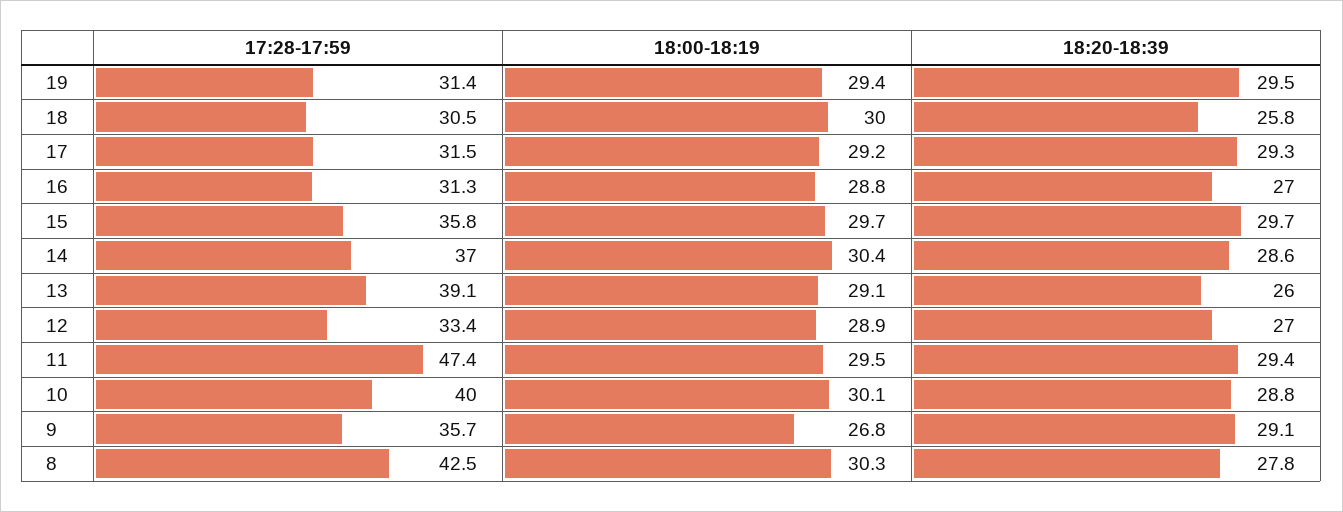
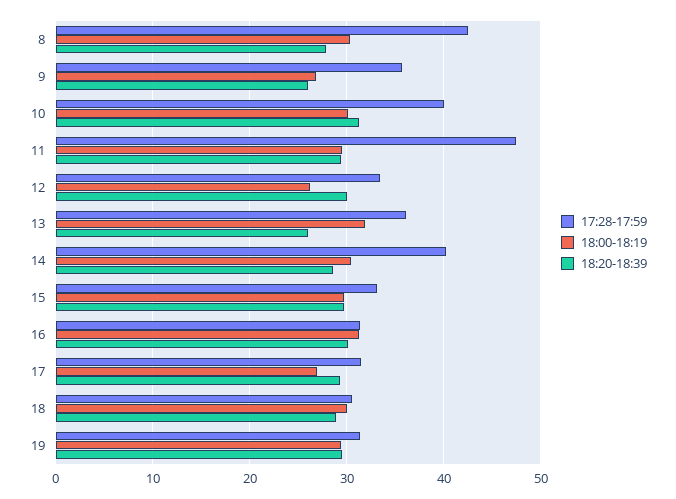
18:20-18:39, 18: 25.8 -> 29
18:00-18:19, 17: 29.2 -> 27
18:00-18:19, 16: 28.8 -> 31
18:20-18:39, 16: 27 -> 30
17:28-17:59, 15: 35.8 -> 33
17:28-17:59, 14: 37 -> 40
17:28-17:59, 13: 39.1 -> 36
18:00-18:19, 13: 29.1 -> 32
18:00-18:19, 12: 28.9 -> 26
18:20-18:39, 12: 27 -> 30
18:20-18:39, 10: 28.8 -> 31
18:20-18:39, 9: 29.1 -> 26

